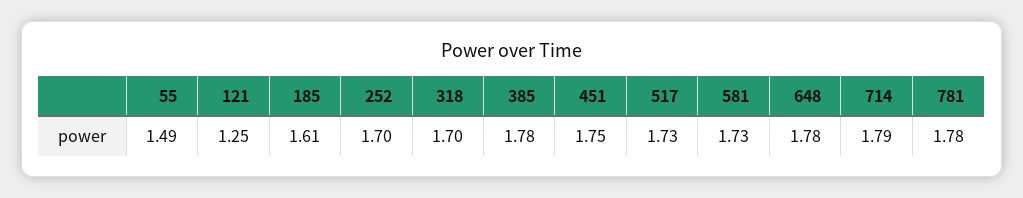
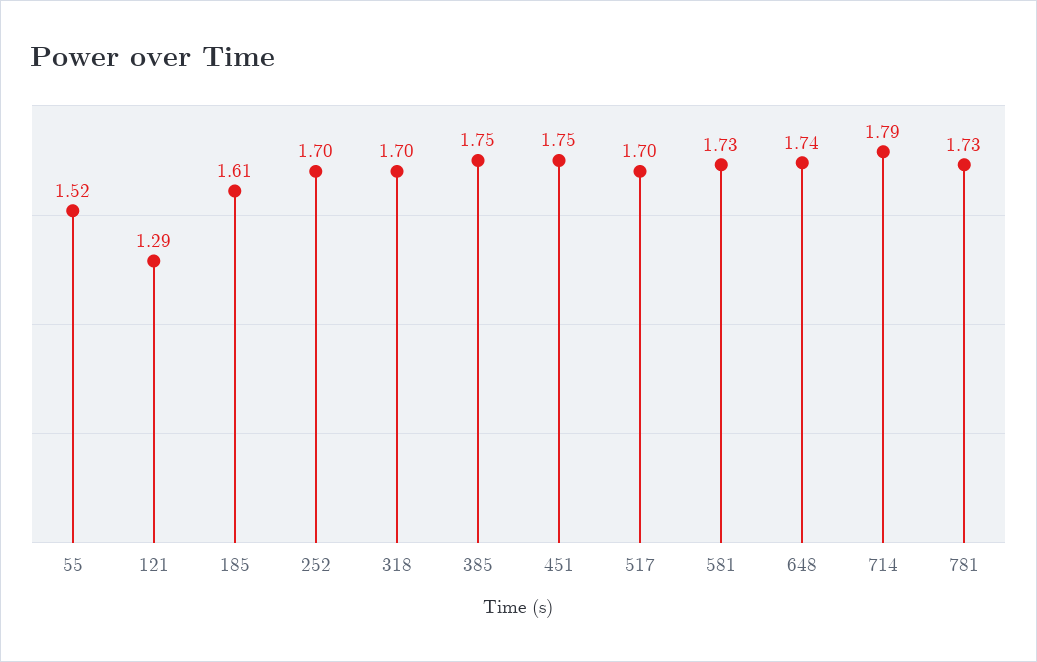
55: 1.49 -> 1.52
121: 1.25 -> 1.29
385: 1.78 -> 1.75
517: 1.73 -> 1.7
648: 1.78 -> 1.74
781: 1.78 -> 1.73

